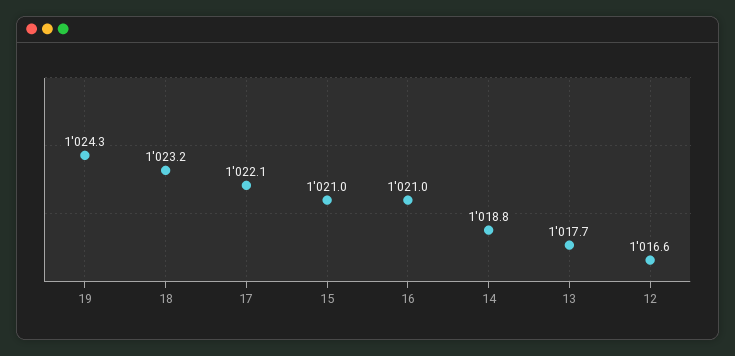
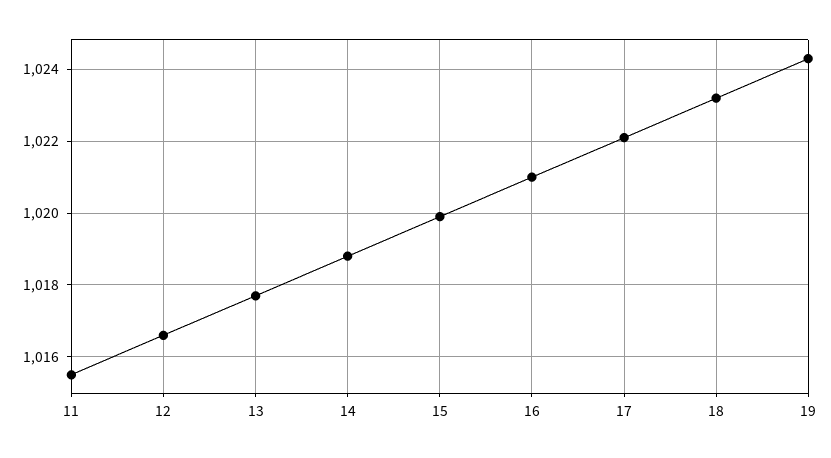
15: 1021 -> 1020
11: none -> 1015.5

